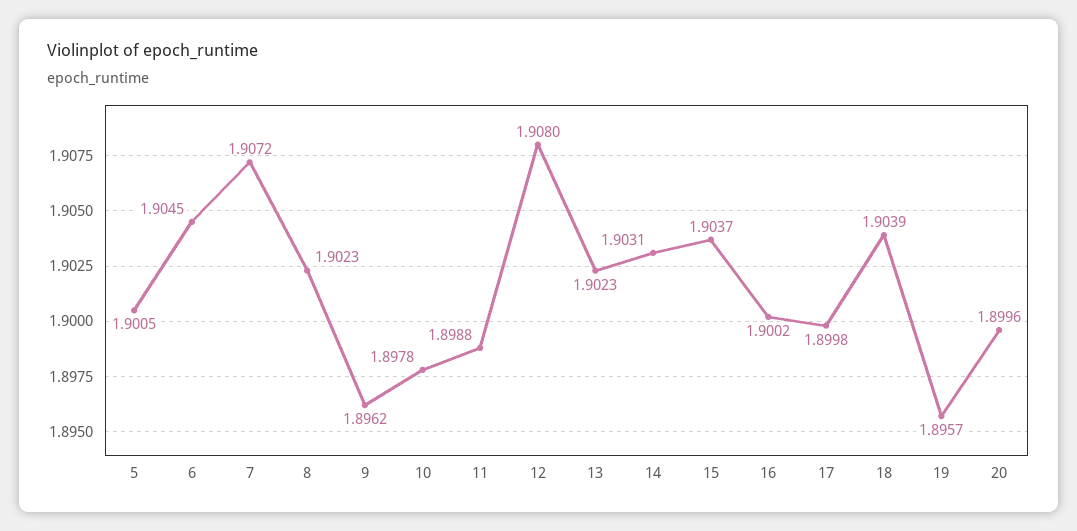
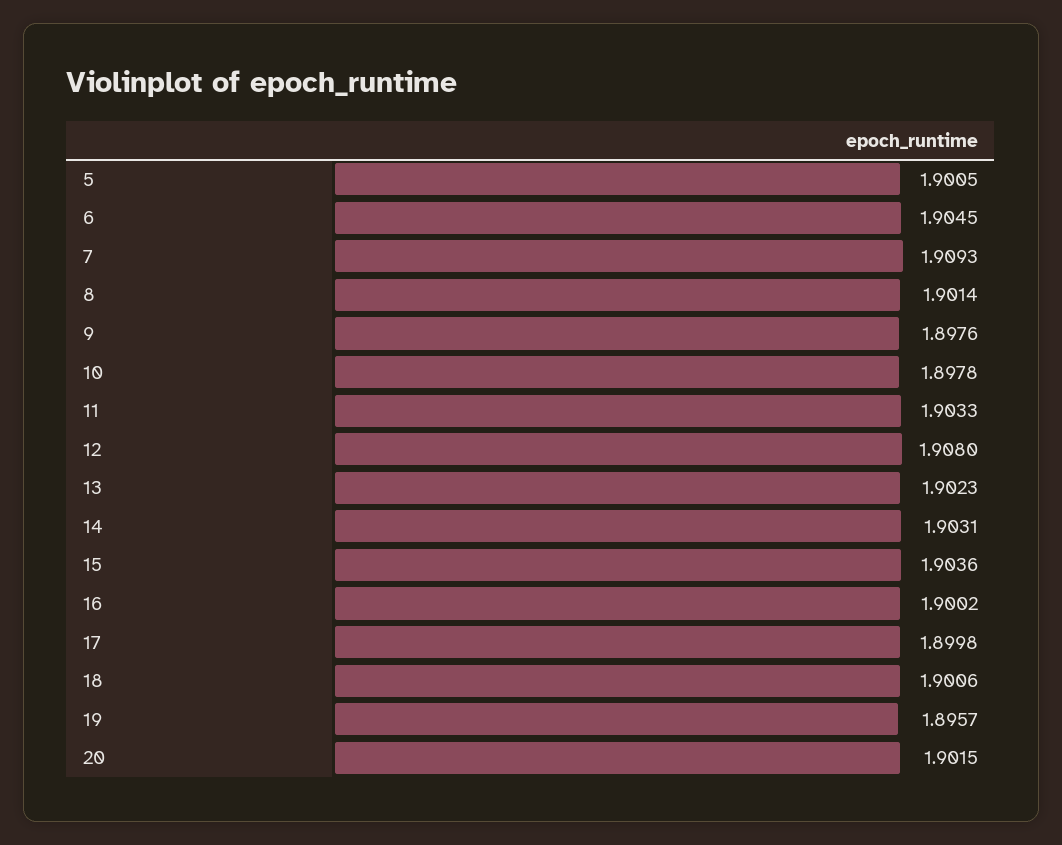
7: 1.9072 -> 1.9093
8: 1.9023 -> 1.9014
9: 1.8962 -> 1.8976
11: 1.8988 -> 1.9033
15: 1.9037 -> 1.9036
18: 1.9039 -> 1.9006
20: 1.8996 -> 1.9015

